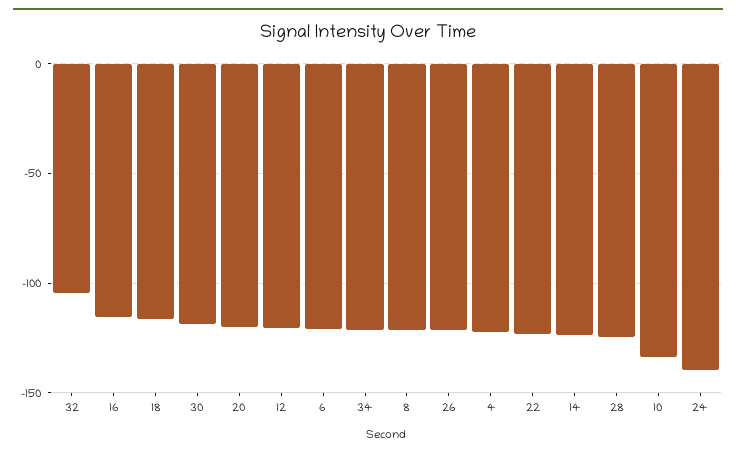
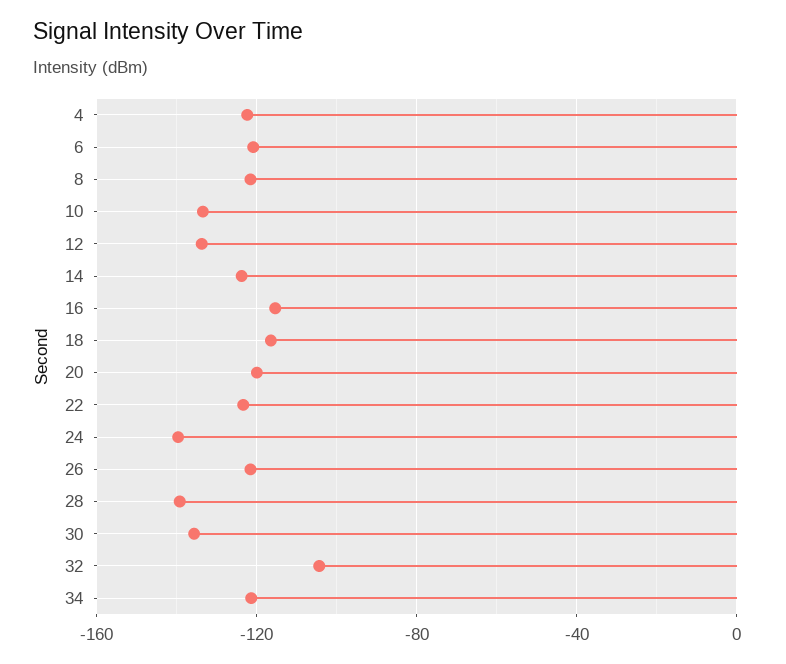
30: -120 -> -135
12: -120 -> -135
28: -125 -> -140

